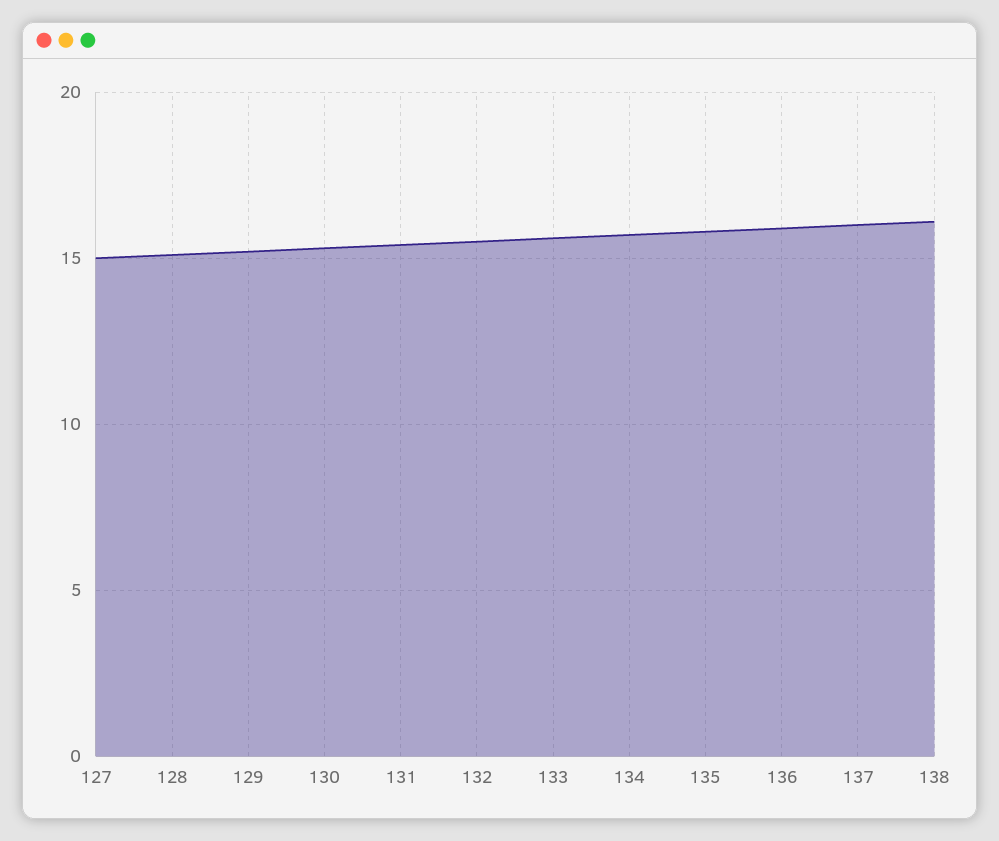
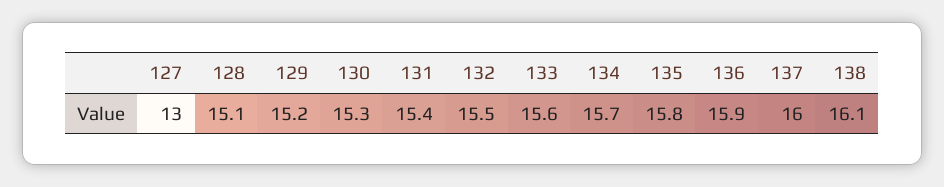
127: 15 -> 13

